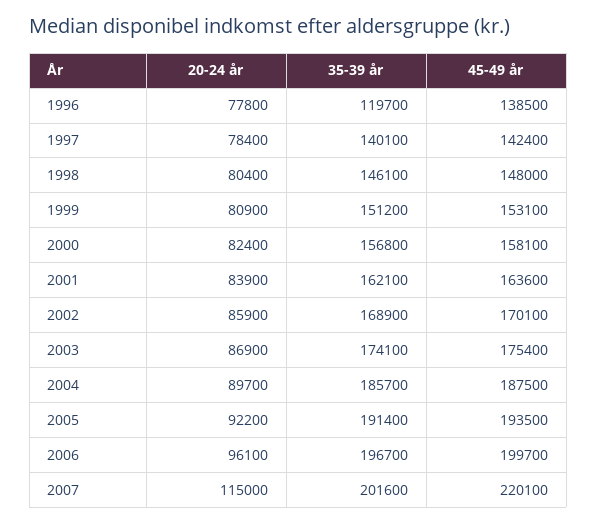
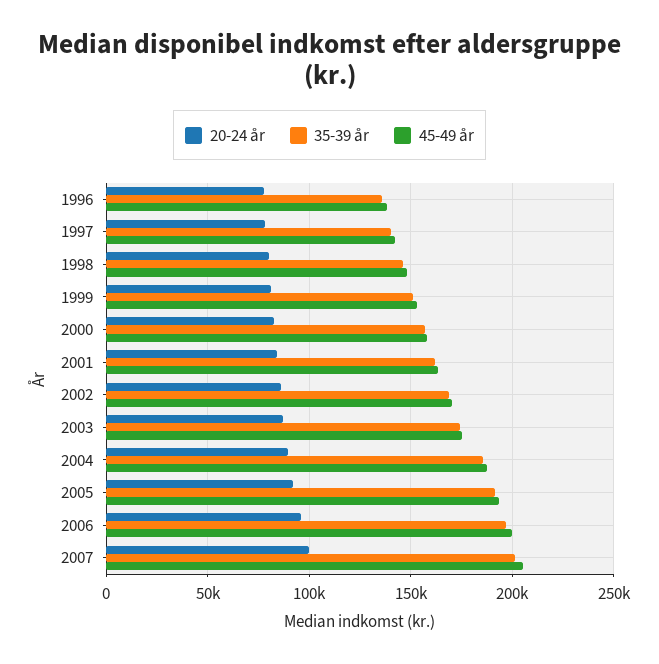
35-39 år, 1996: 119700 -> 135000
20-24 år, 2007: 115000 -> 100000
45-49 år, 2007: 220100 -> 205000

